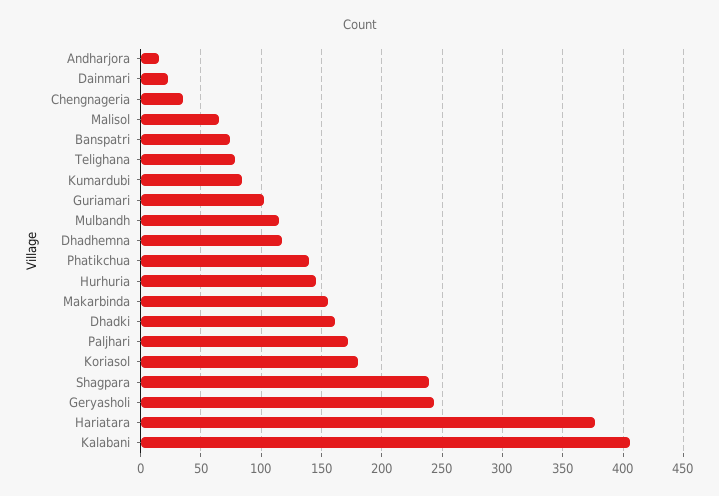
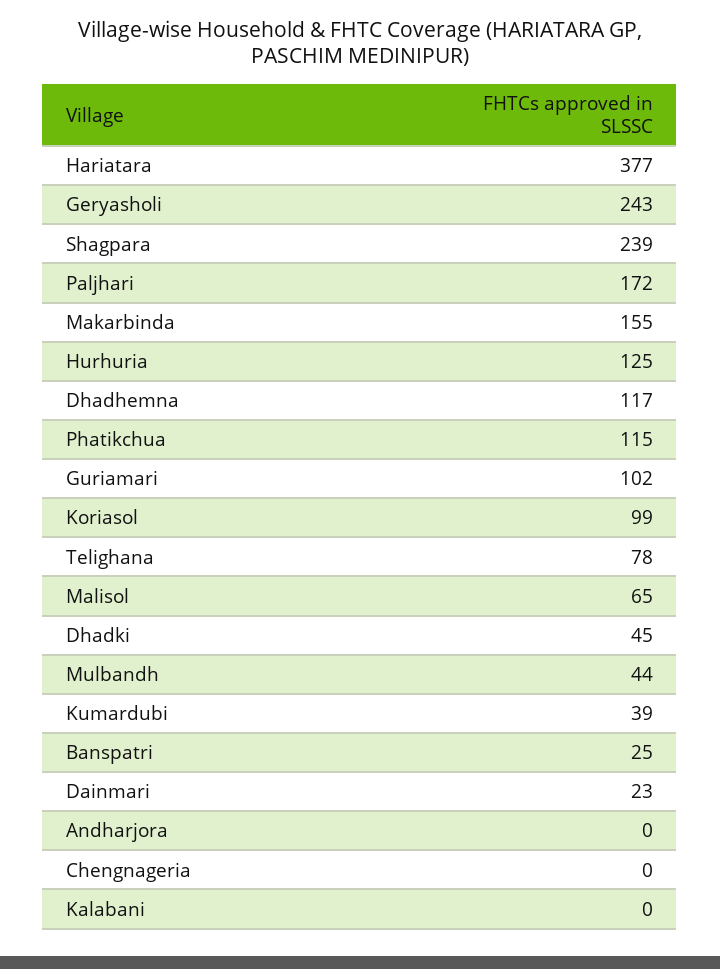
Andharjora: 15 -> 0
Chengnageria: 35 -> 0
Banspatri: 75 -> 25
Kumardubi: 85 -> 39
Mulbandh: 115 -> 44
Phatikchua: 140 -> 115
Hurhuria: 145 -> 125
Dhadki: 160 -> 45
Koriasol: 180 -> 99
Kalabani: 405 -> 0

